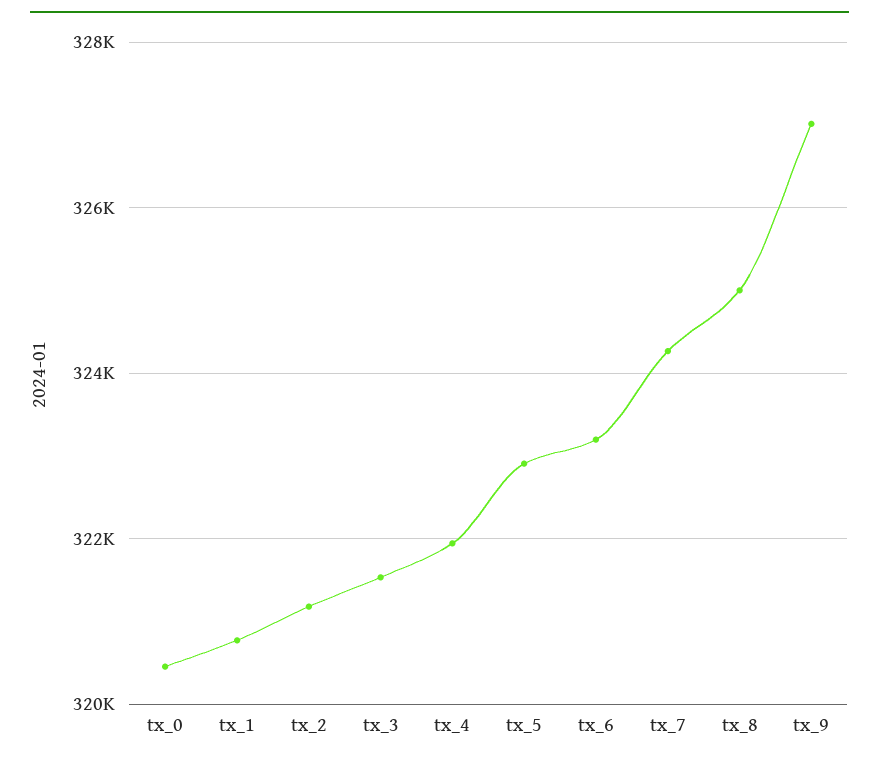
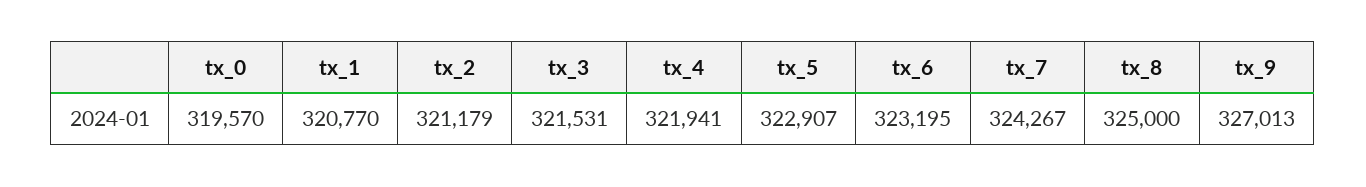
tx_0: 320400 -> 319570

